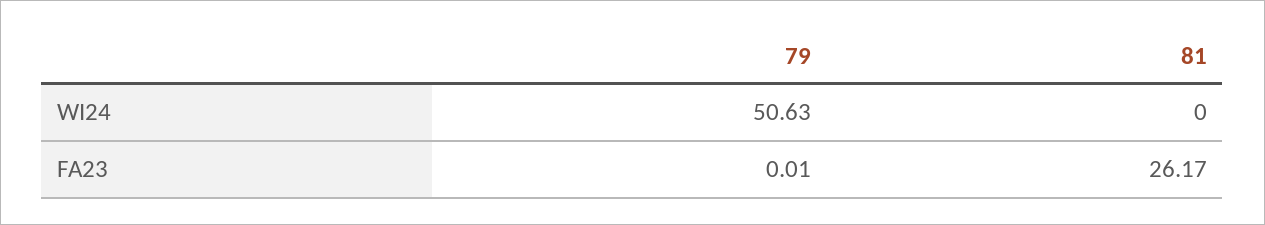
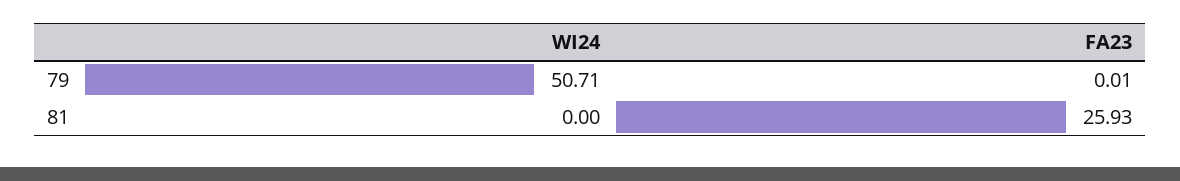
79, WI24: 50.63 -> 50.71
81, FA23: 26.17 -> 25.93

